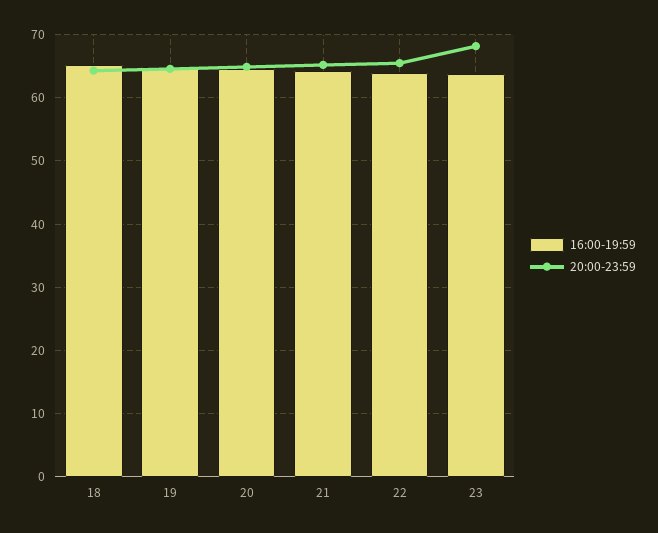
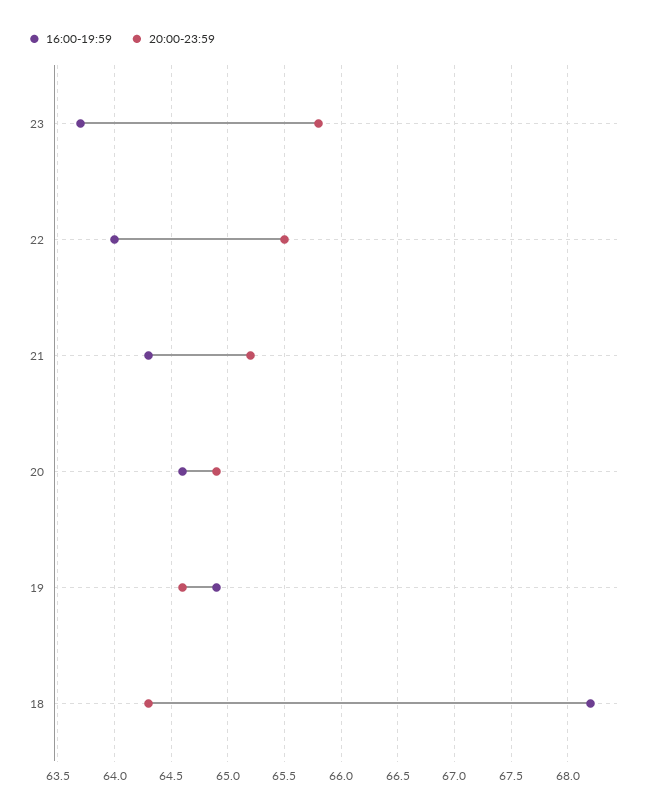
16:00-19:59, 18: 65 -> 68.2
20:00-23:59, 23: 68 -> 65.8

